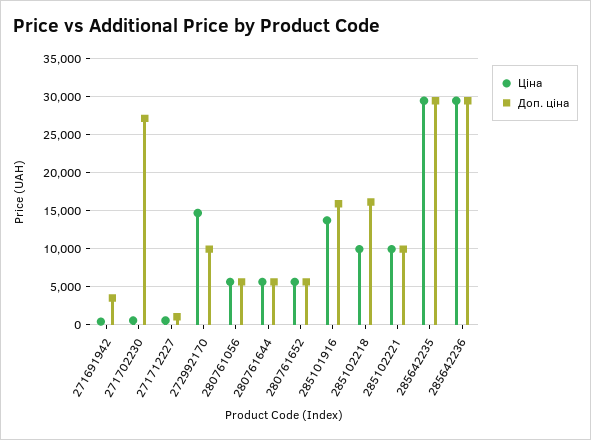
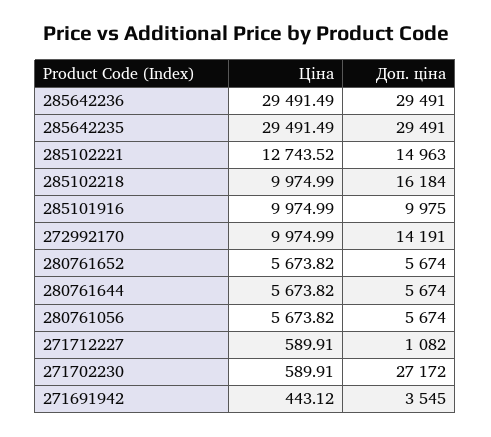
Ціна, 272992170: 15000 -> 9974.99
Доп. ціна, 272992170: 10000 -> 14191
Ціна, 285101916: 14000 -> 9974.99
Доп. ціна, 285101916: 16000 -> 9975
Ціна, 285102221: 10000 -> 12743.52
Доп. ціна, 285102221: 10000 -> 14963

